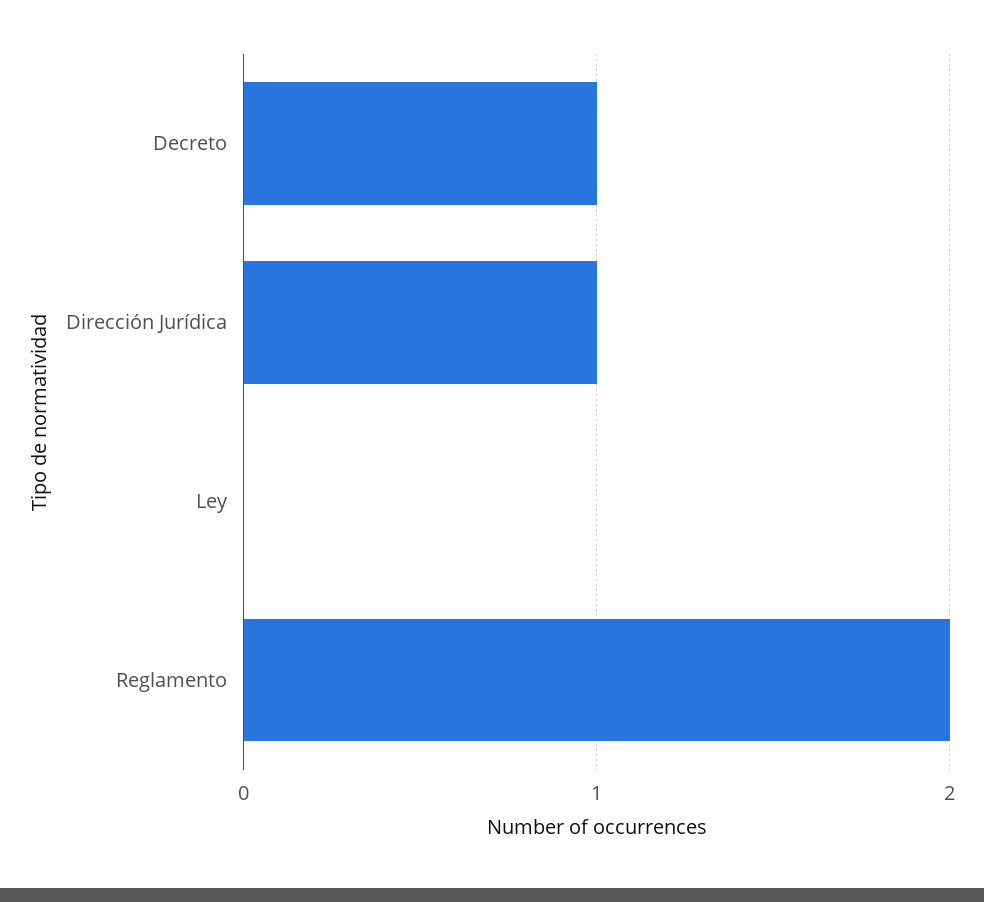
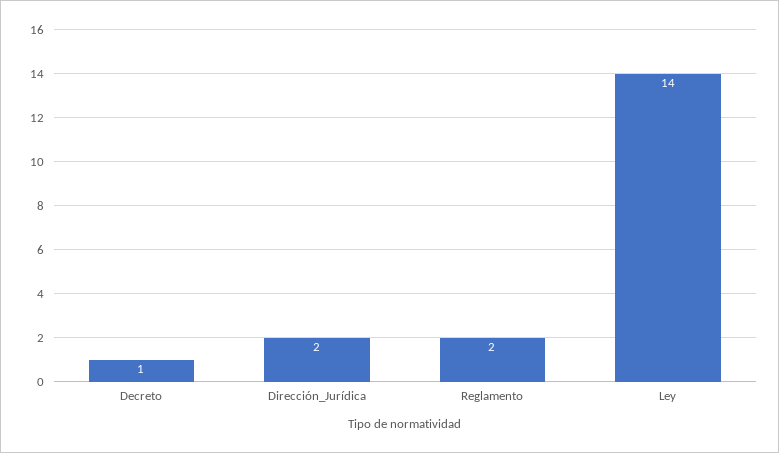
Dirección Jurídica: 1 -> 2
Ley: 0 -> 14

